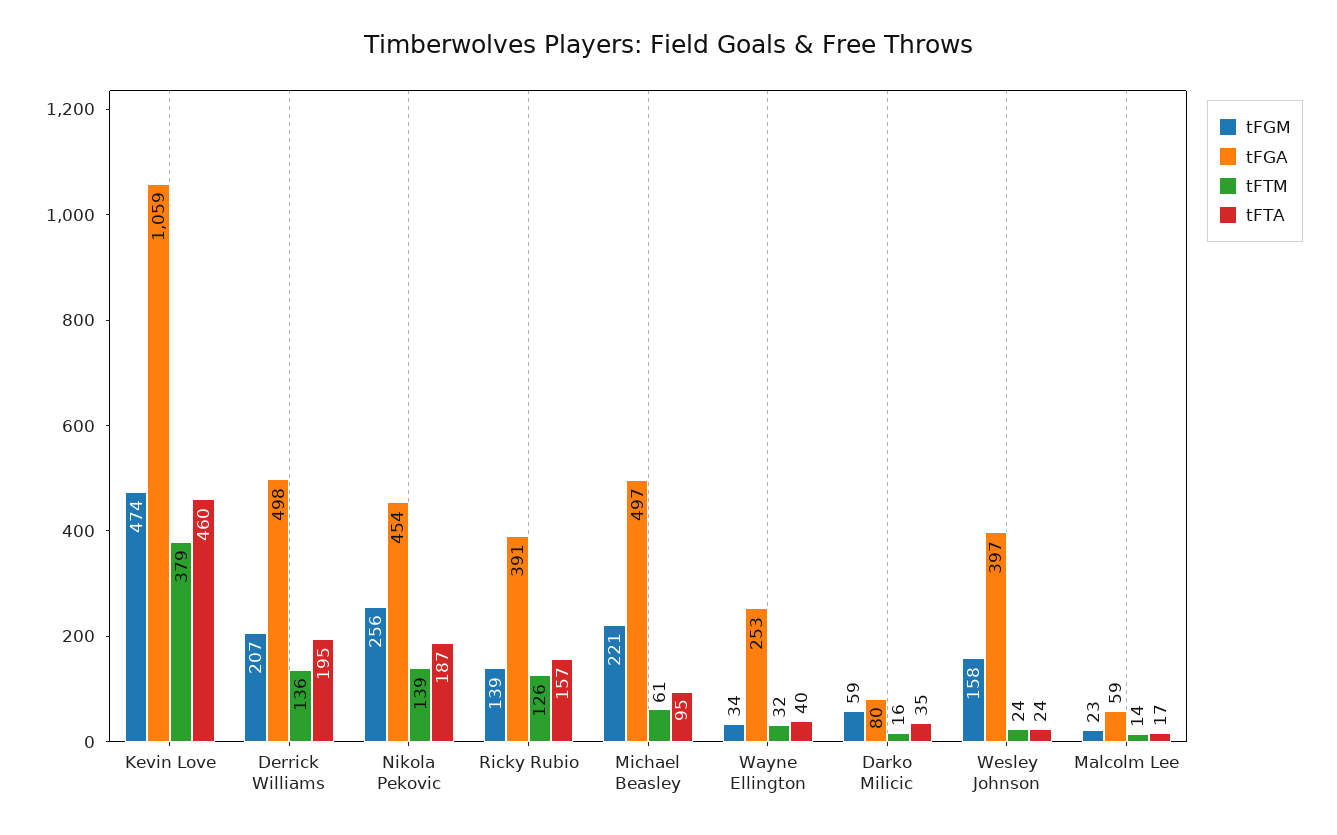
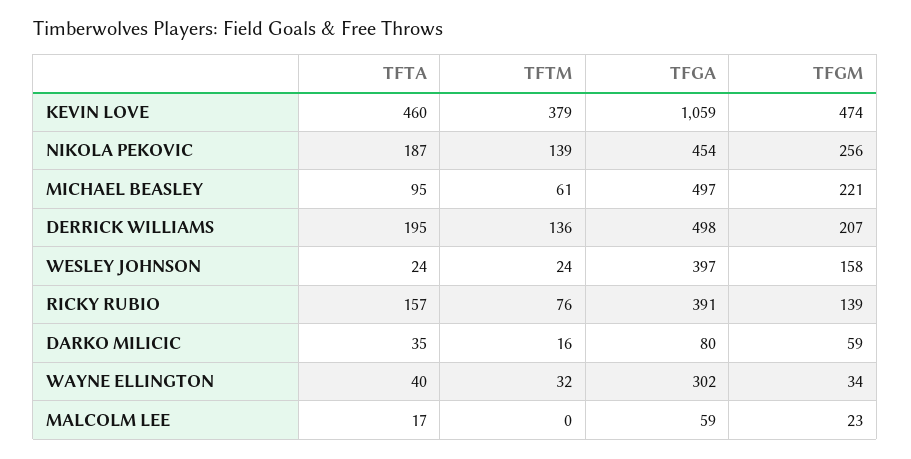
tFTM, Ricky Rubio: 126 -> 76
tFGA, Wayne Ellington: 253 -> 302
tFTM, Malcolm Lee: 14 -> 0

